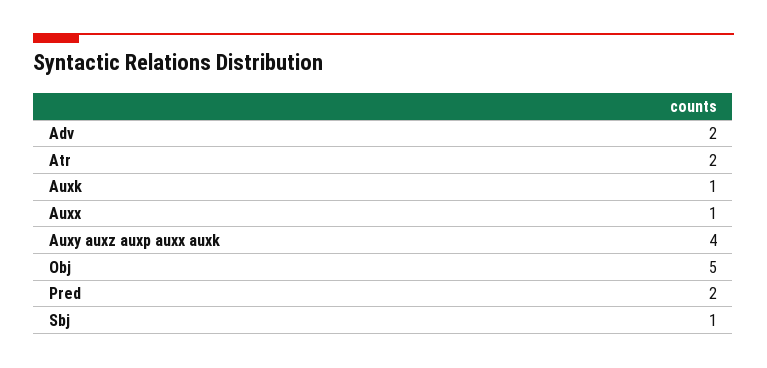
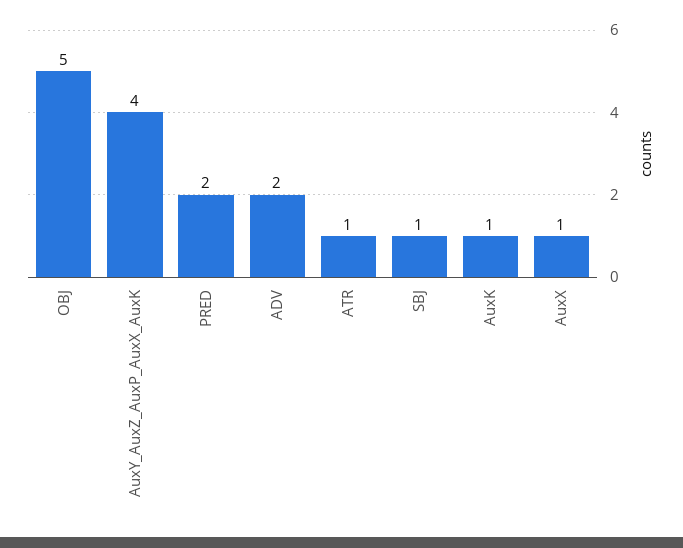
Atr: 2 -> 1

